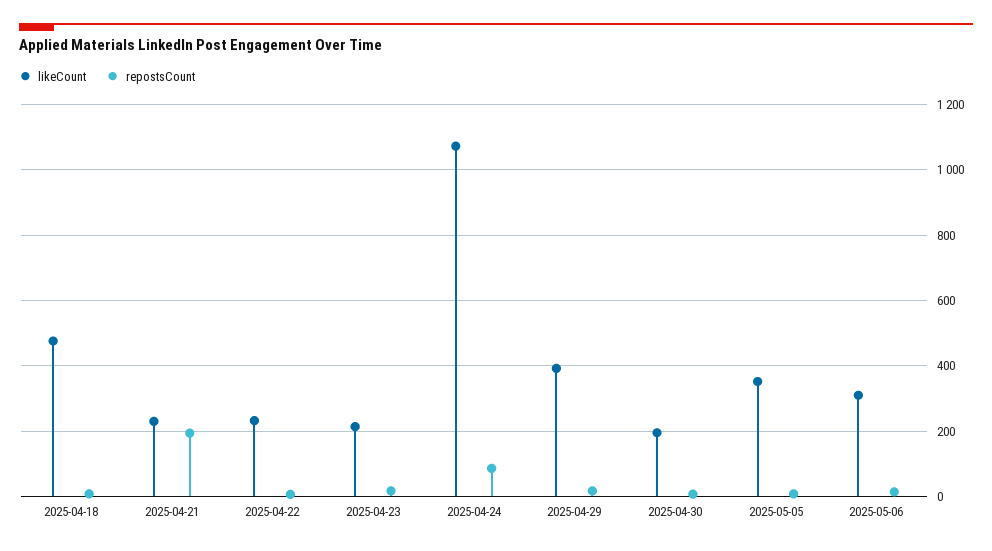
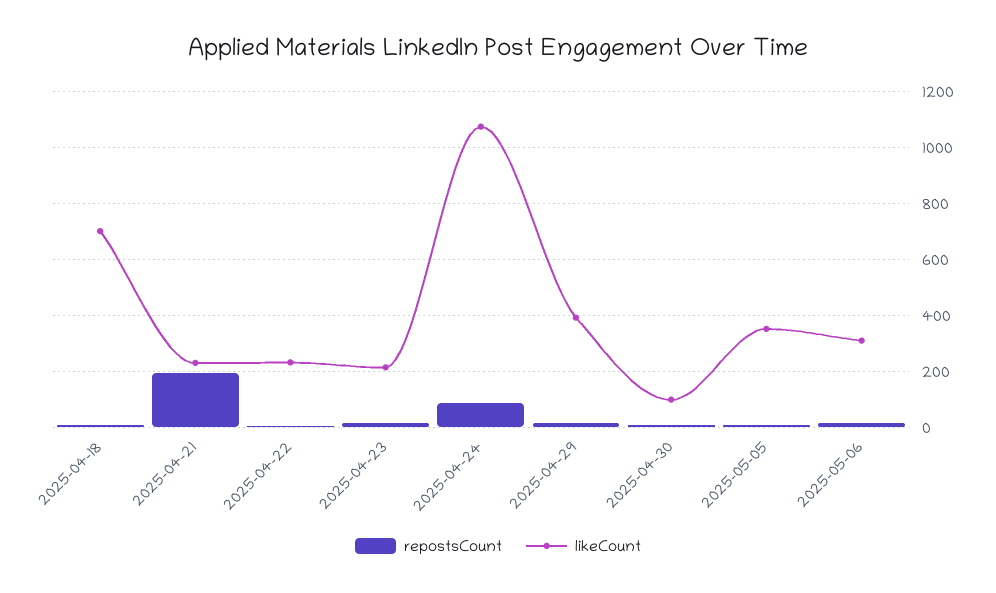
likeCount, 2025-04-18: 480 -> 700
likeCount, 2025-04-30: 200 -> 100

